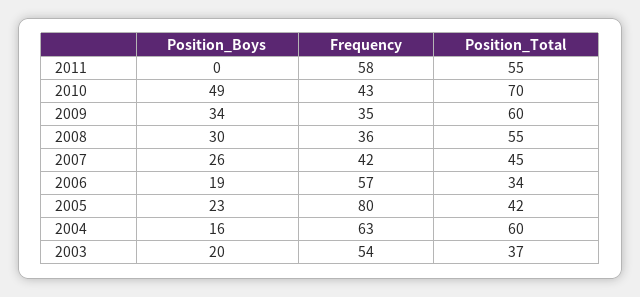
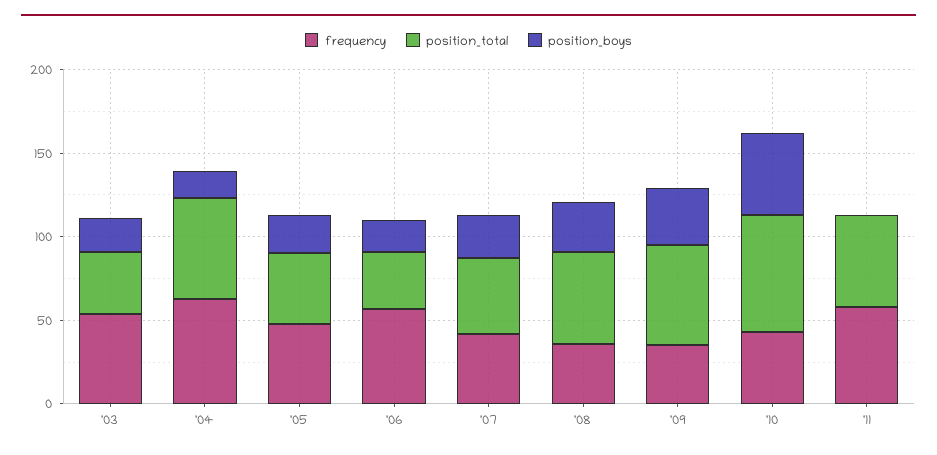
Frequency, 2005: 80 -> 50

